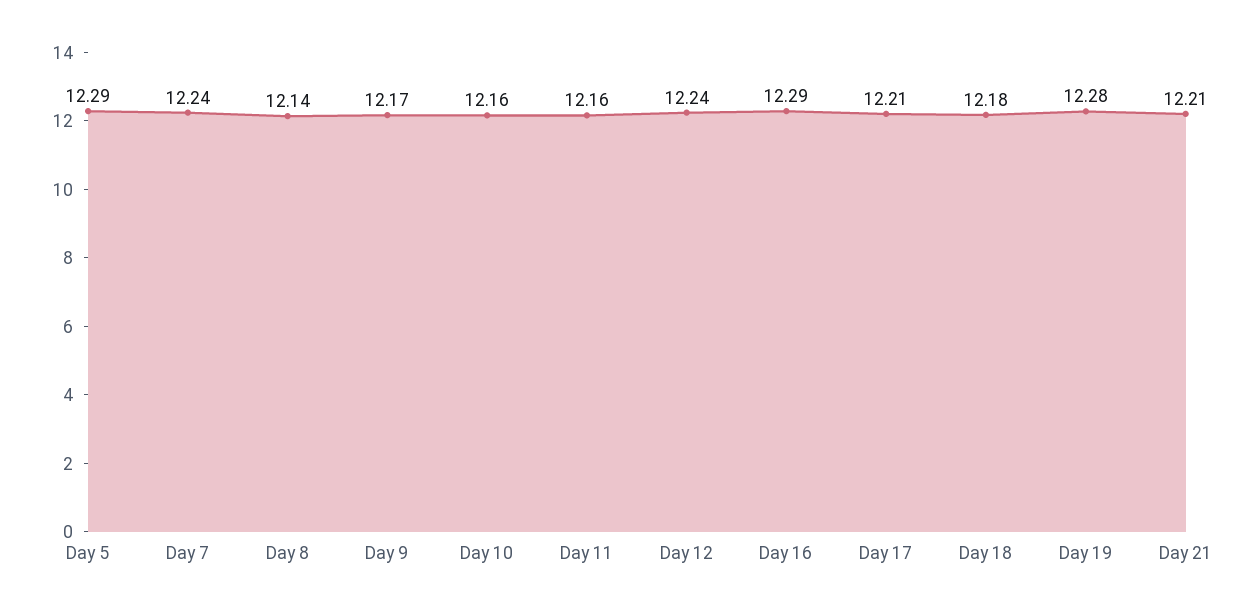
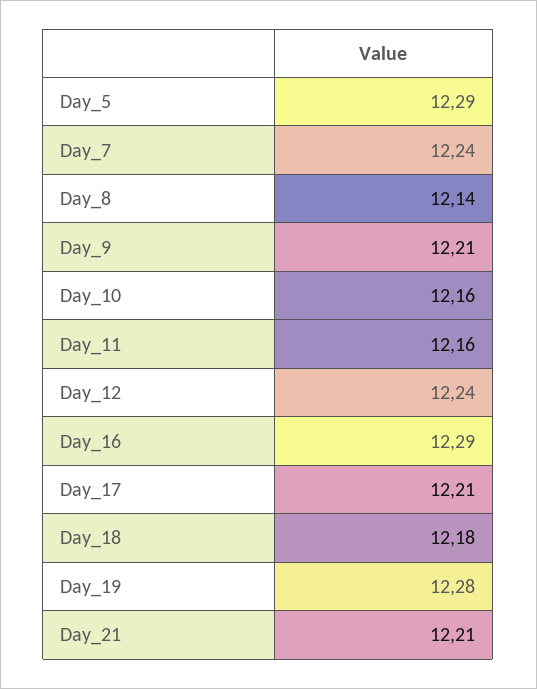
Day 9: 12.17 -> 12.21

